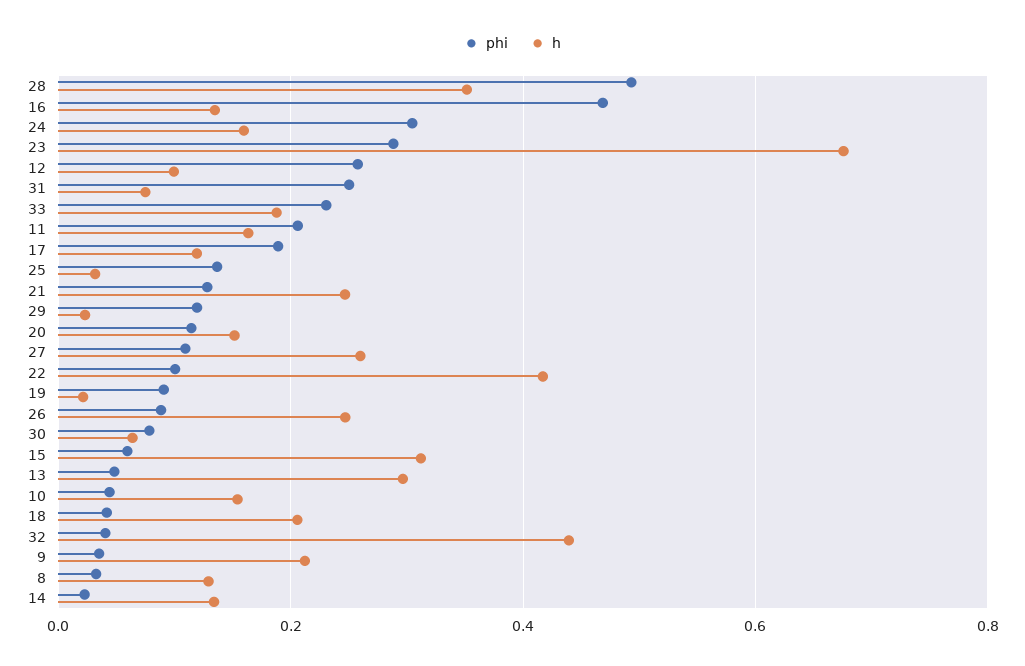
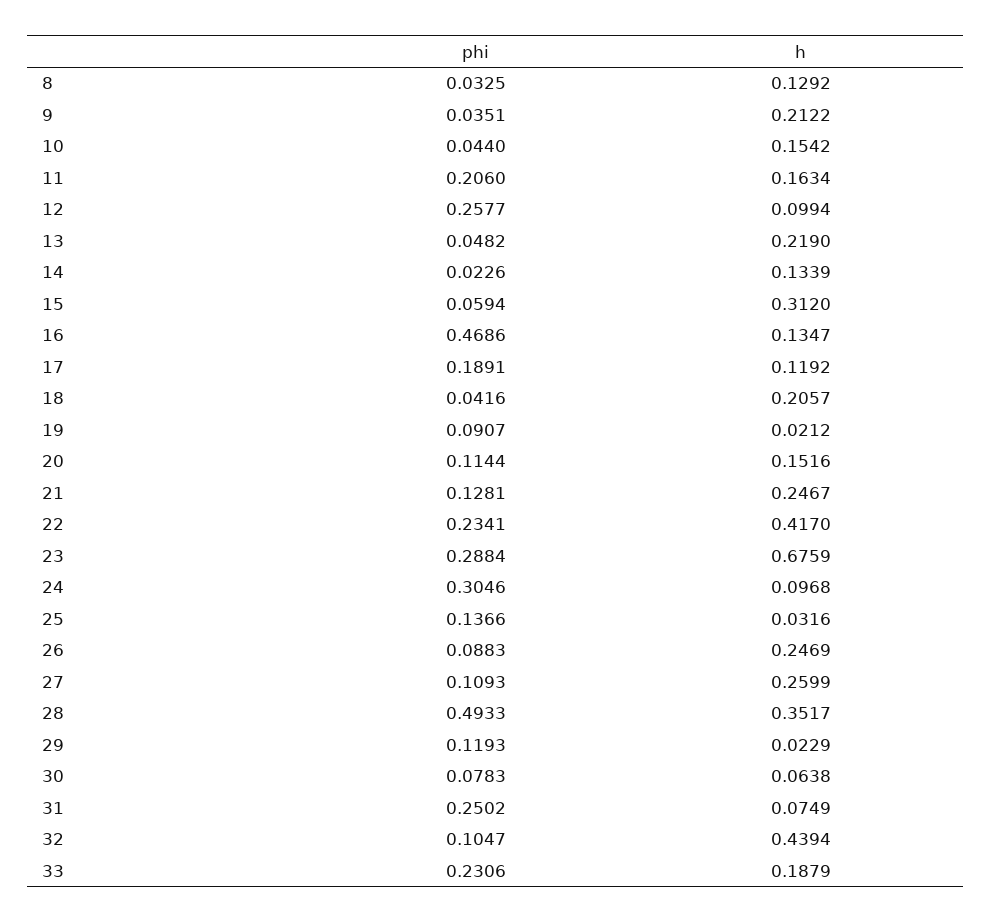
h, 24: 0.16 -> 0.0968
phi, 22: 0.1 -> 0.2341
h, 13: 0.3 -> 0.219
phi, 32: 0.04 -> 0.1047

